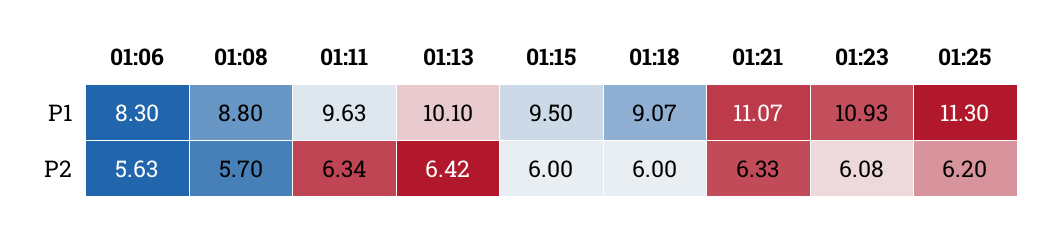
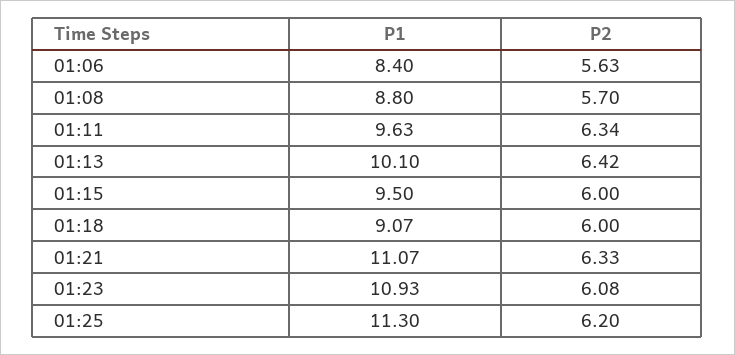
01:06, P1: 8.3 -> 8.4

